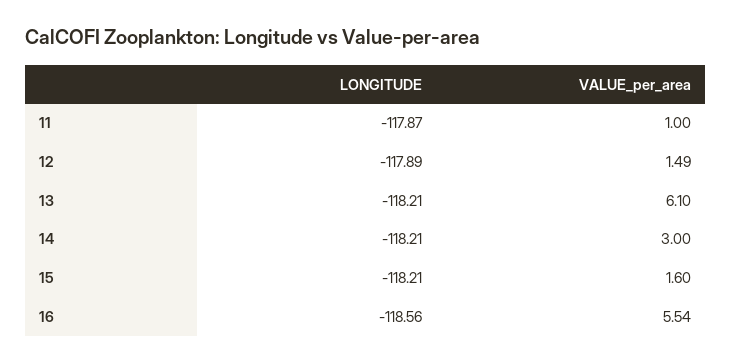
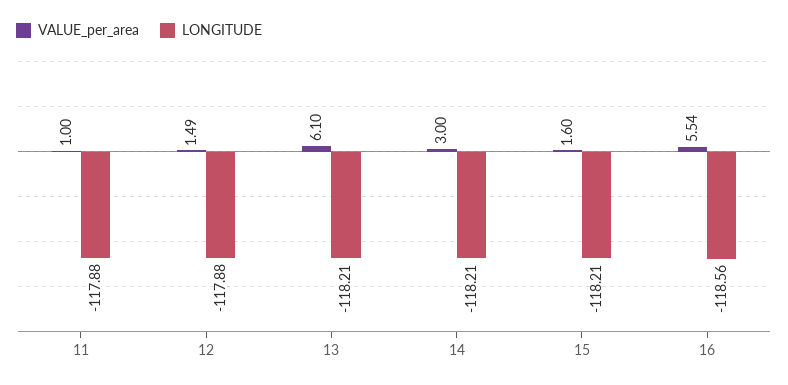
LONGITUDE, 11: -117.87 -> -117.88
LONGITUDE, 12: -117.89 -> -117.88

